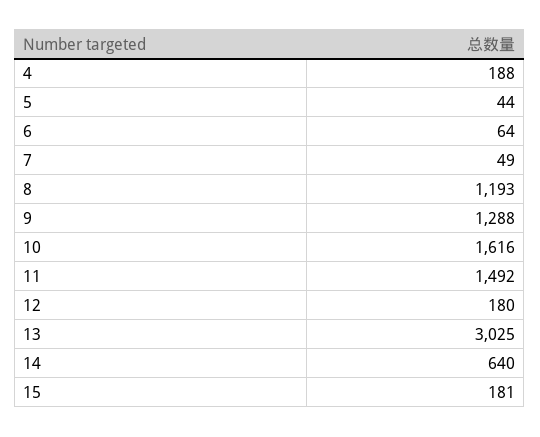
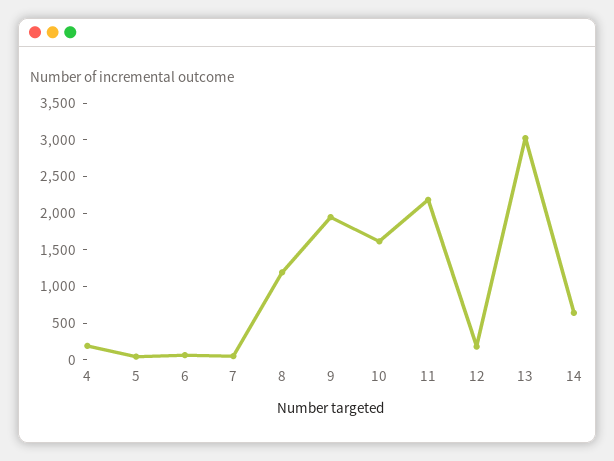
9: 1288 -> 2000
11: 1492 -> 2250
15: 181 -> none

